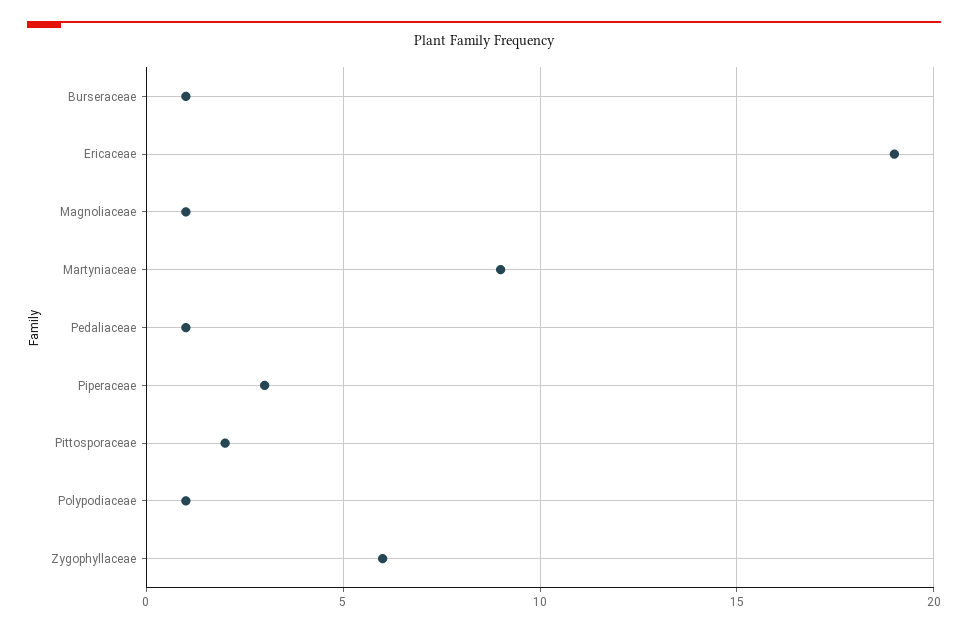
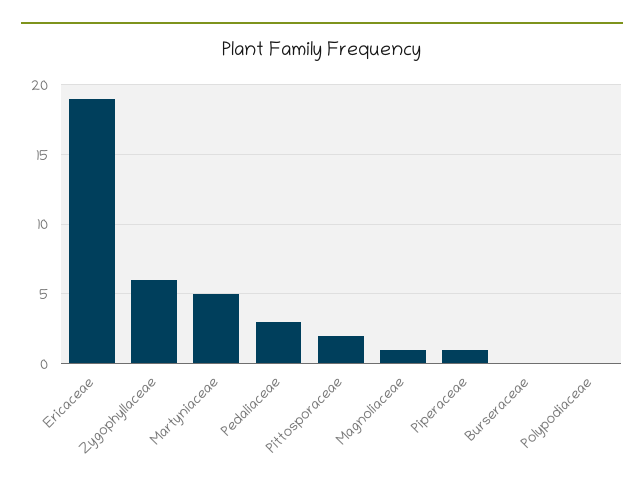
Burseraceae: 1 -> 0
Martyniaceae: 9 -> 5
Pedaliaceae: 1 -> 3
Piperaceae: 3 -> 1
Polypodiaceae: 1 -> 0

